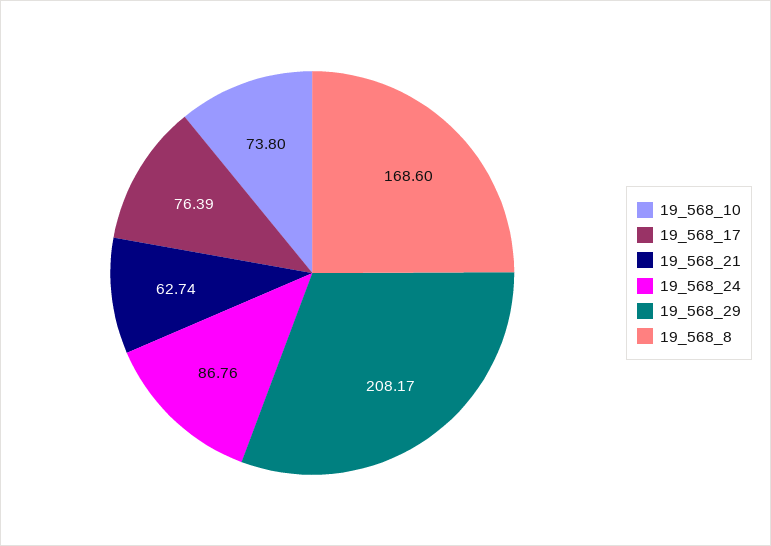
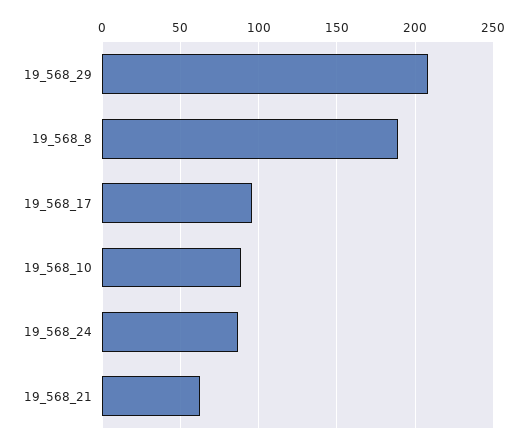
19_568_10: 73.8 -> 90
19_568_17: 76.39 -> 95
19_568_8: 168.6 -> 190

